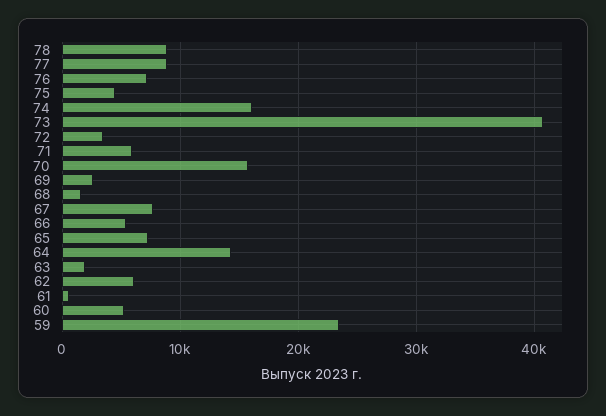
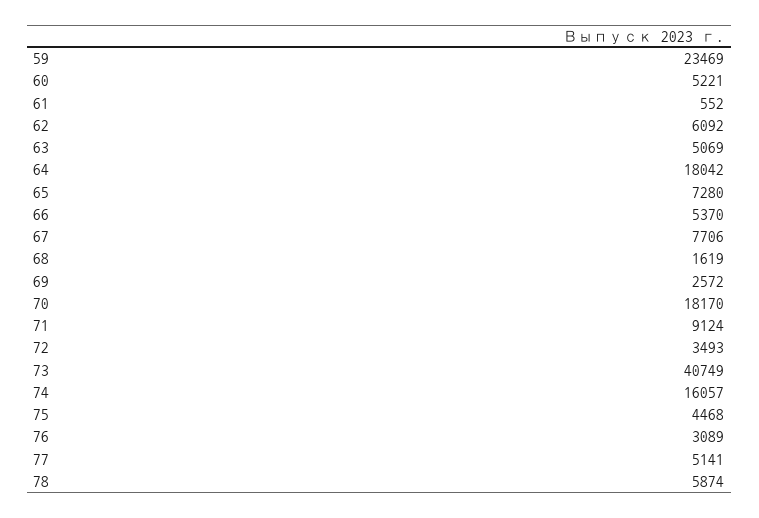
78: 9000 -> 5874
77: 9000 -> 5141
76: 7000 -> 3089
71: 6000 -> 9124
70: 16000 -> 18170
64: 14000 -> 18042
63: 2000 -> 5069

